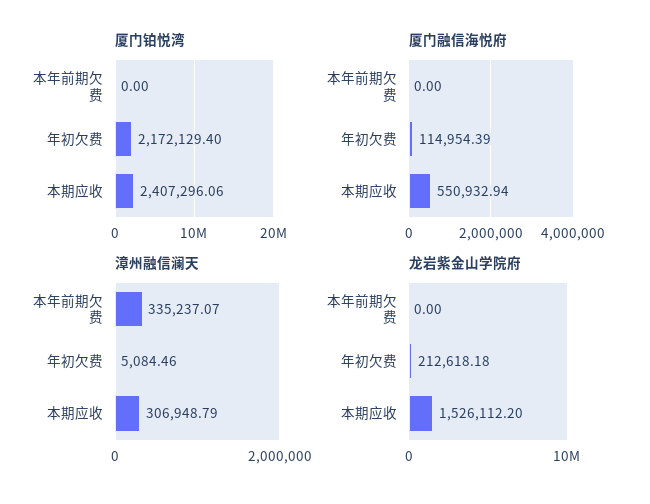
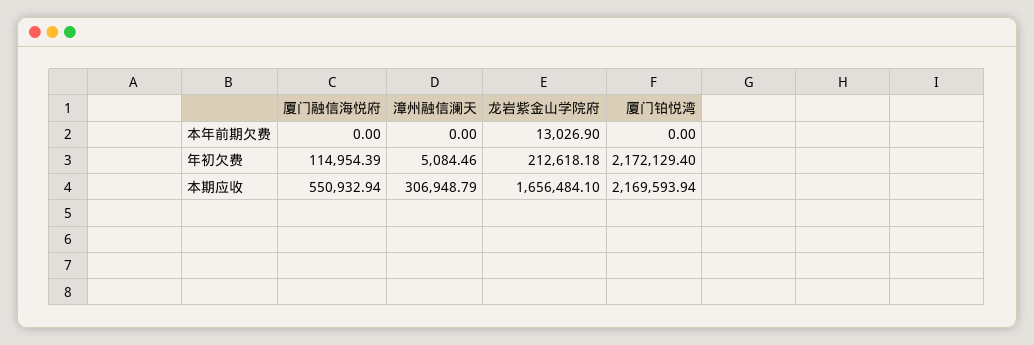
厦门铂悦湾, 本期应收: 2407296.06 -> 2169593.94
漳州融信澜天, 本年前期欠费: 335237.07 -> 0
龙岩紫金山学院府, 本年前期欠费: 0 -> 13026.9
龙岩紫金山学院府, 本期应收: 1526112.2 -> 1656484.1

